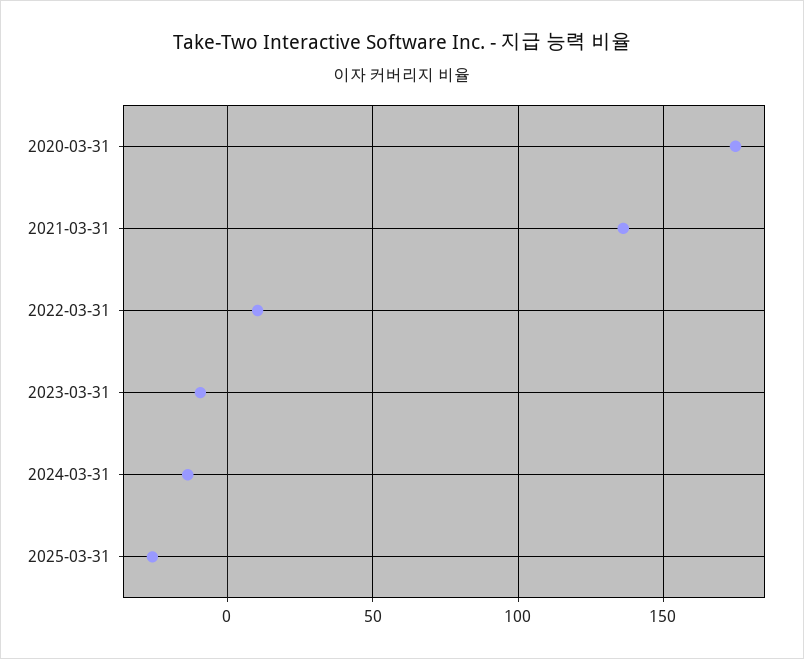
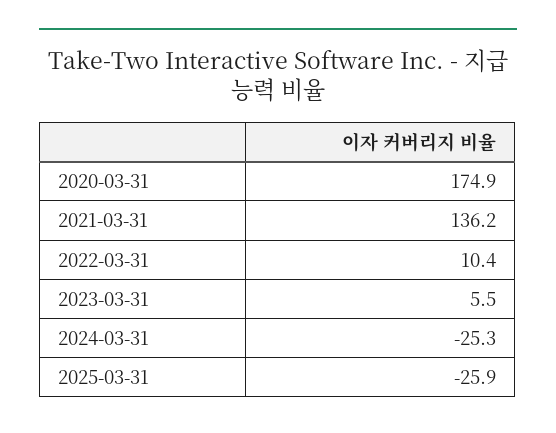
2023-03-31: -10 -> 5.5
2024-03-31: -15 -> -25.3

